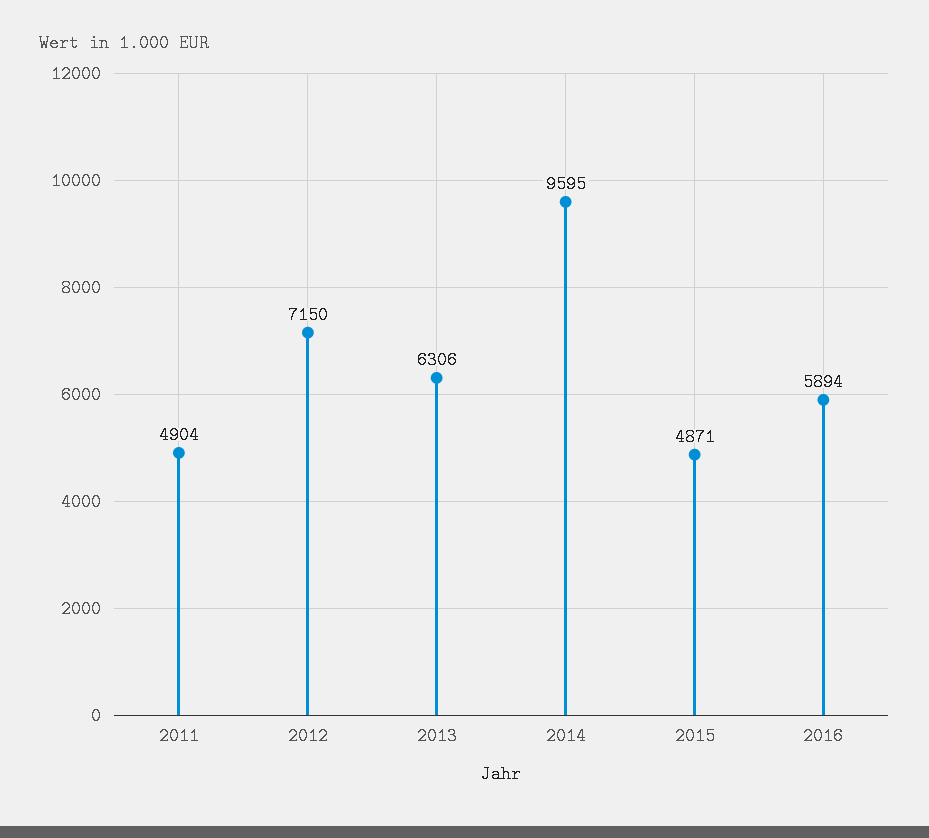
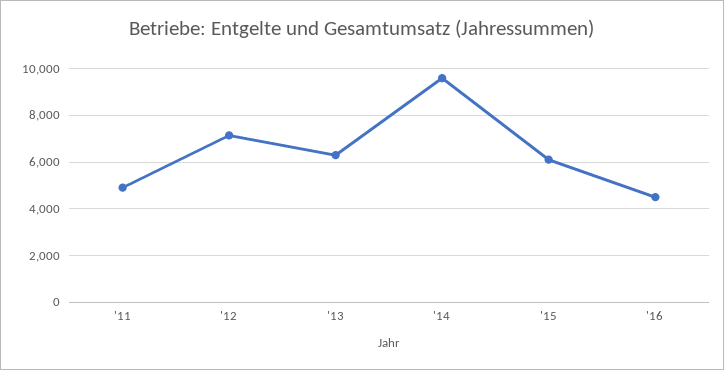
2015: 4871 -> 6000
2016: 5894 -> 4500

